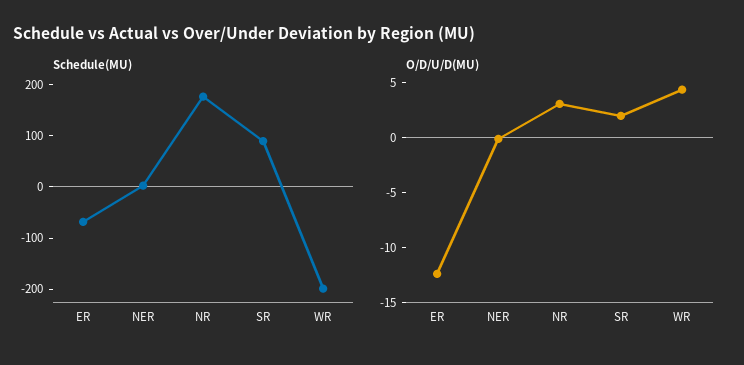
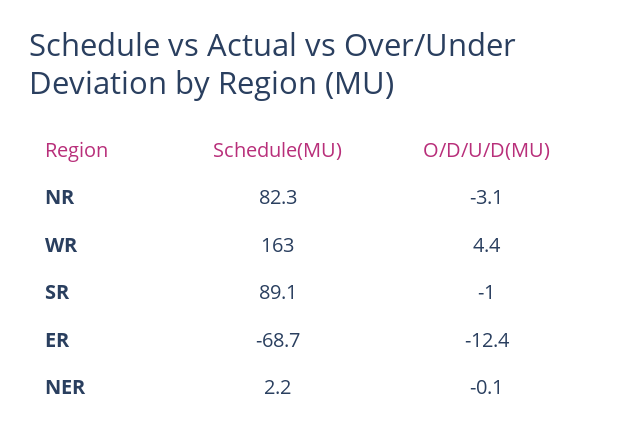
Schedule(MU), NR: 180 -> 82.3
Schedule(MU), WR: -200 -> 163
O/D/U/D(MU), NR: 3 -> -3.1
O/D/U/D(MU), SR: 2 -> -1

